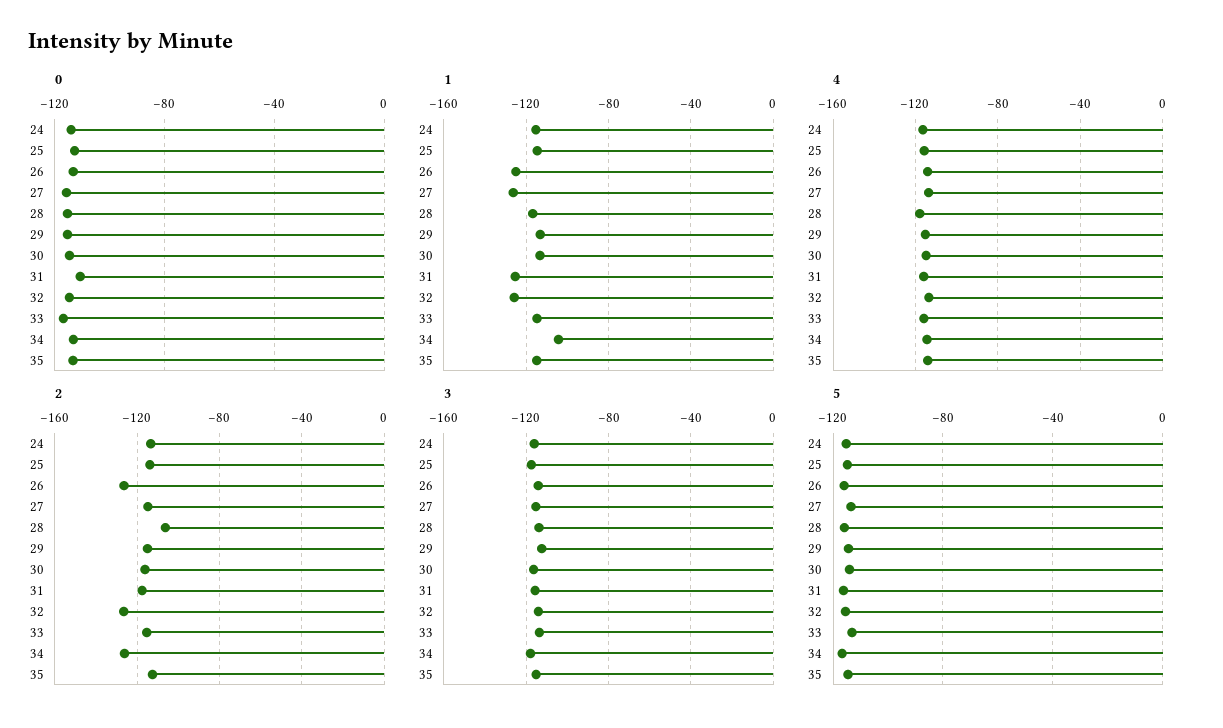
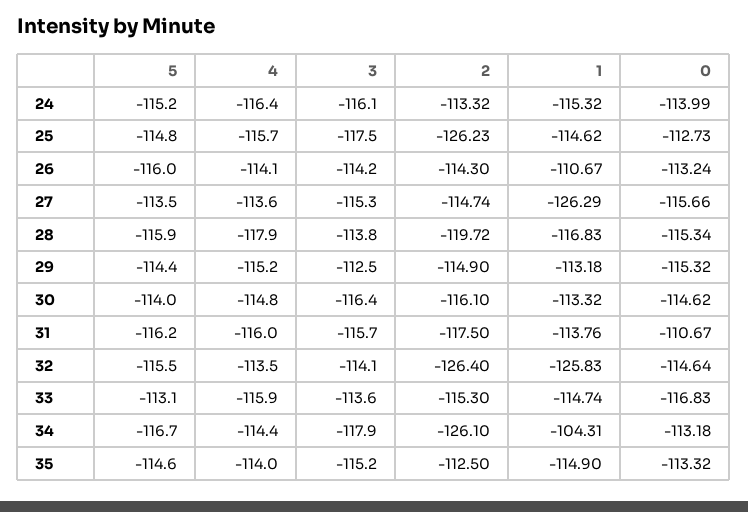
1, 26: -125 -> -110.67
1, 31: -125 -> -113.76
2, 25: -115 -> -126.23
2, 26: -125 -> -114.3
2, 28: -105 -> -119.72

